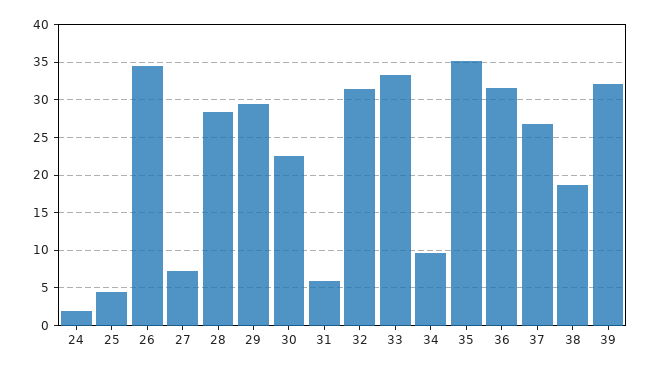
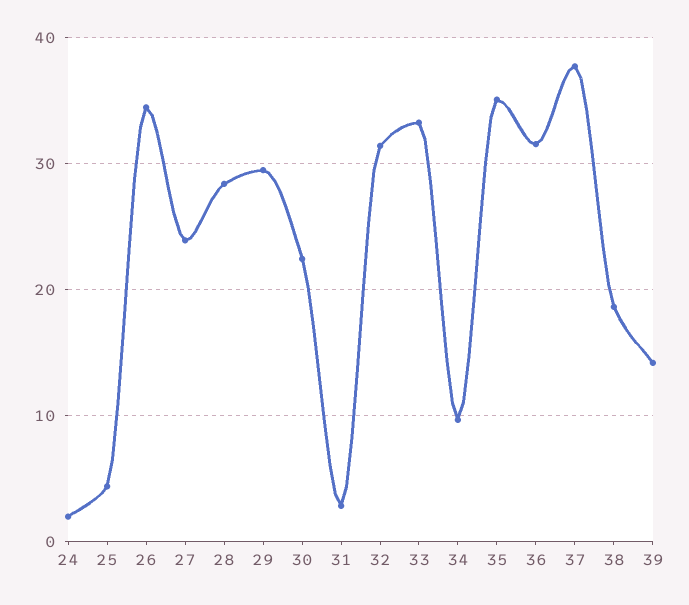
27: 7 -> 24
31: 6 -> 3
37: 27 -> 38
39: 32 -> 14

